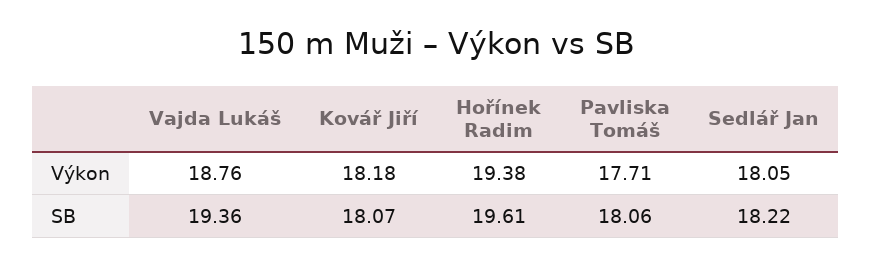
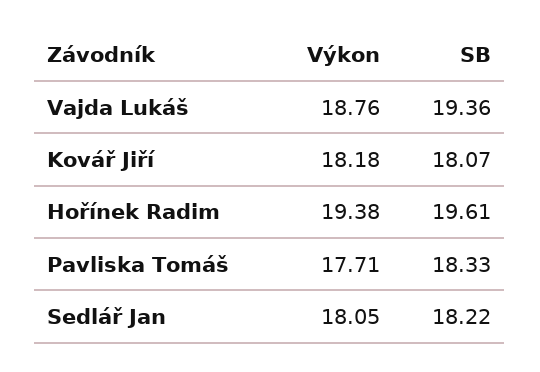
Pavliska Tomáš, SB: 18.06 -> 18.33

